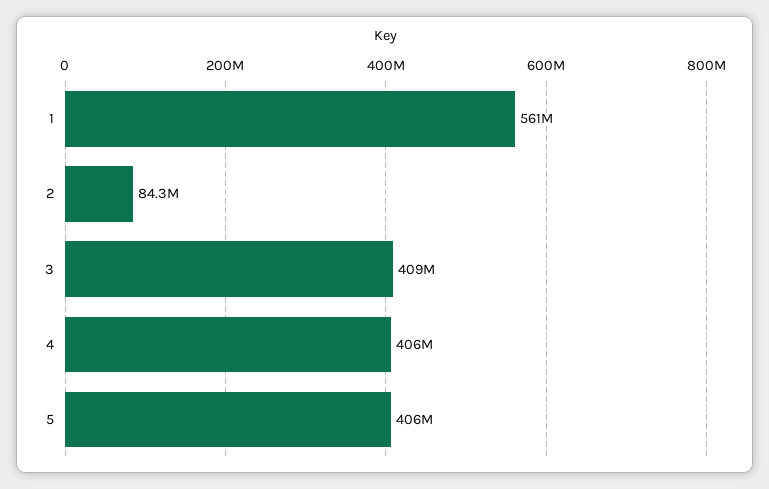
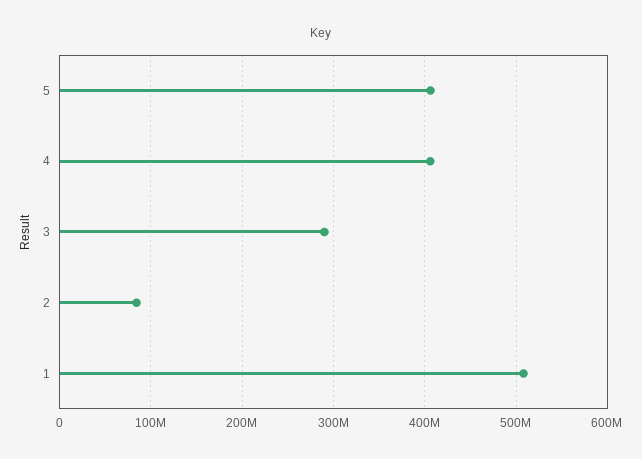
1: 561000000 -> 510000000
3: 409000000 -> 290000000

